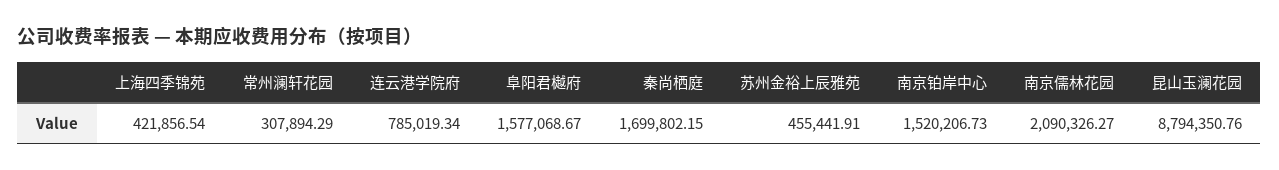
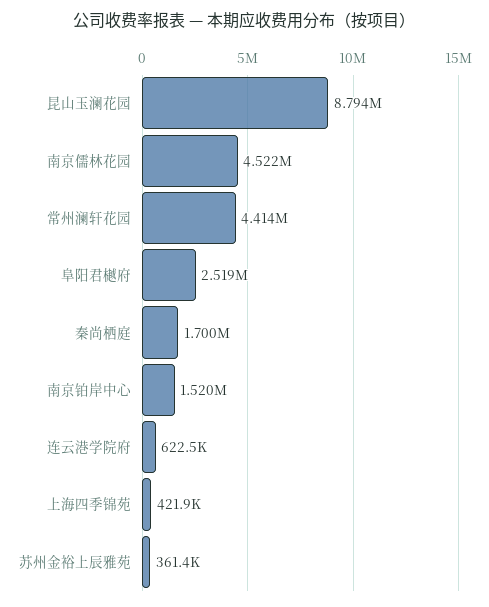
常州澜轩花园: 307894.29 -> 4414000
连云港学院府: 785019.34 -> 622500
阜阳君樾府: 1577068.67 -> 2519000
苏州金裕上辰雅苑: 455441.91 -> 361400
南京儒林花园: 2090326.27 -> 4522000

